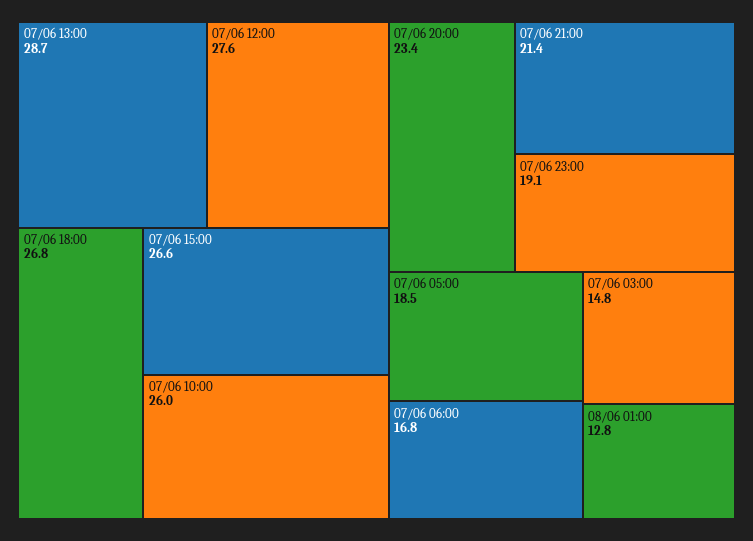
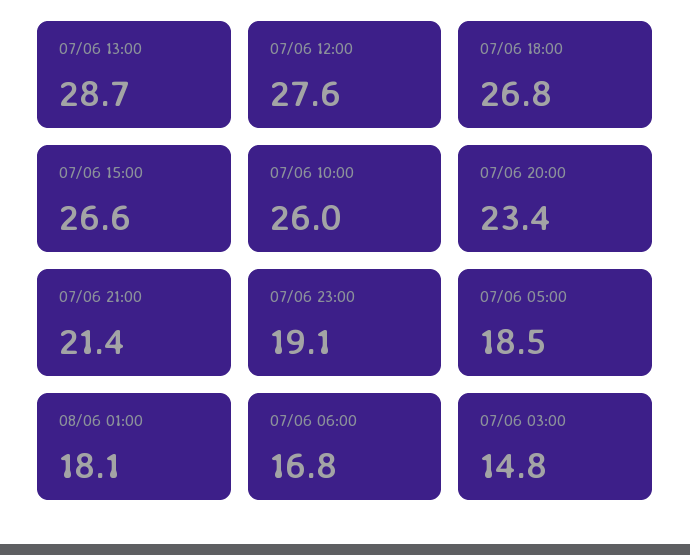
08/06 01:00: 12.8 -> 18.1

